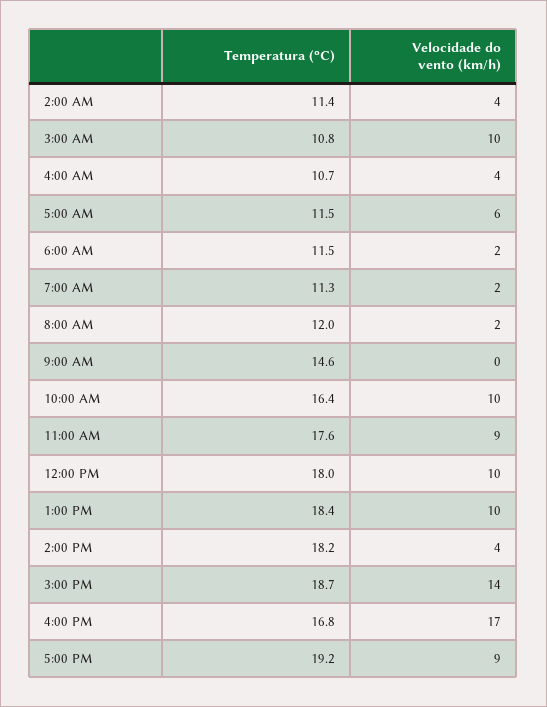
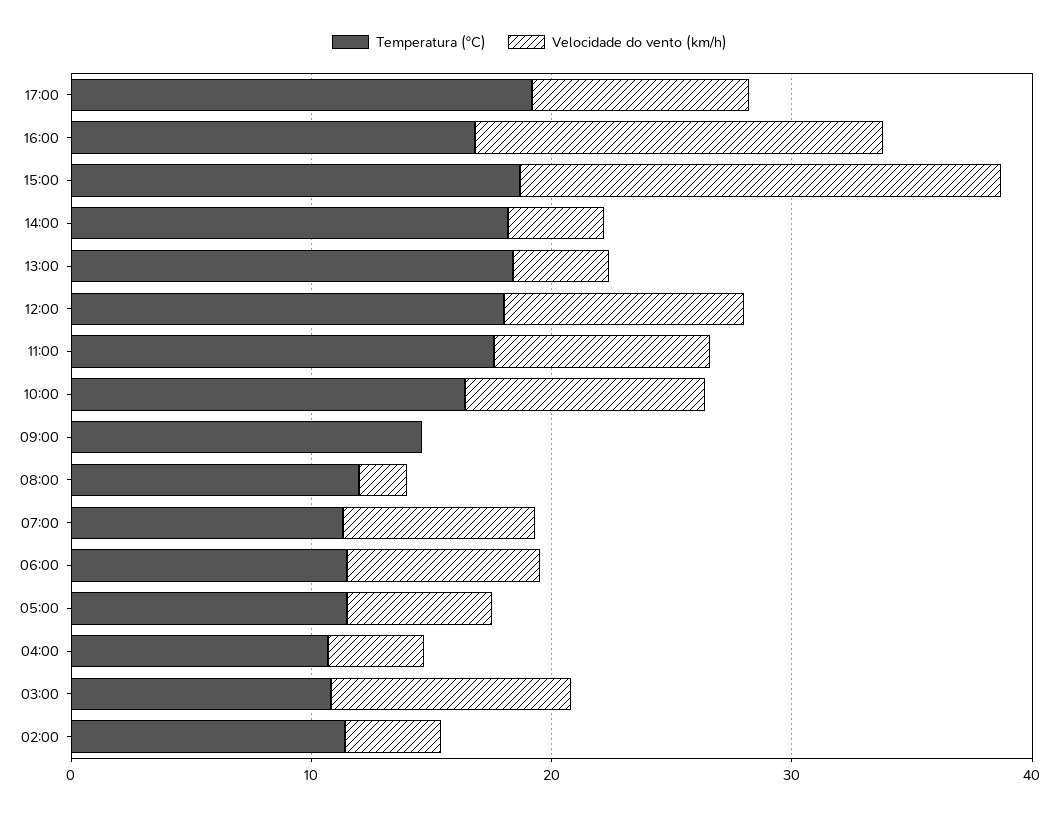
Velocidade do vento (km/h), 6:00 AM: 2 -> 8
Velocidade do vento (km/h), 7:00 AM: 2 -> 8
Velocidade do vento (km/h), 1:00 PM: 10 -> 4
Velocidade do vento (km/h), 3:00 PM: 14 -> 20

